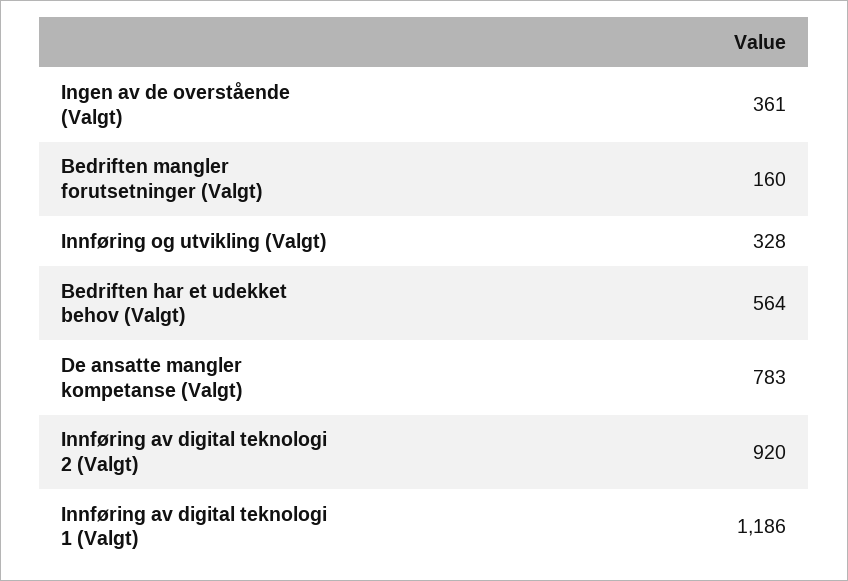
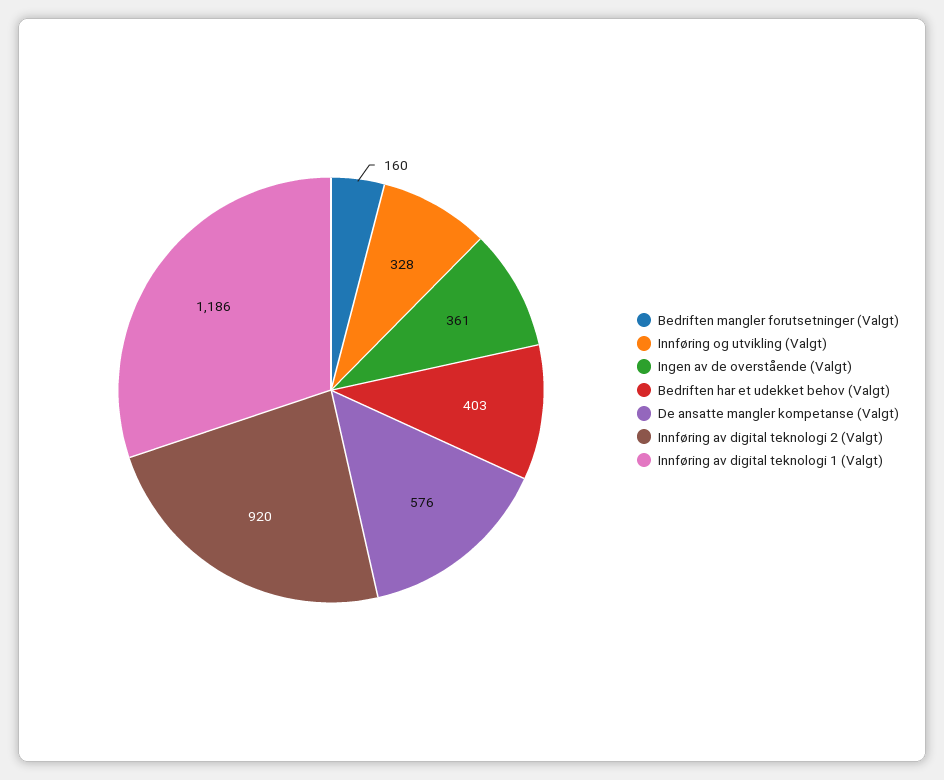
Bedriften har et udekket behov (Valgt): 564 -> 403
De ansatte mangler kompetanse (Valgt): 783 -> 576

